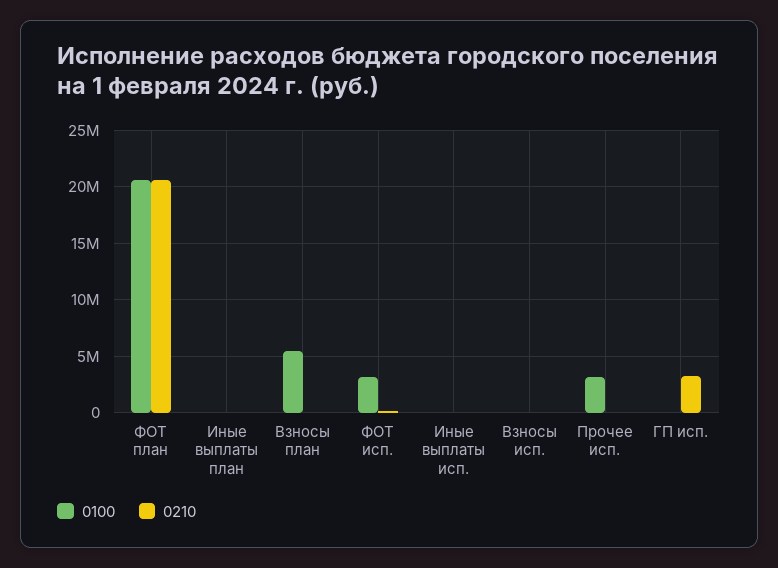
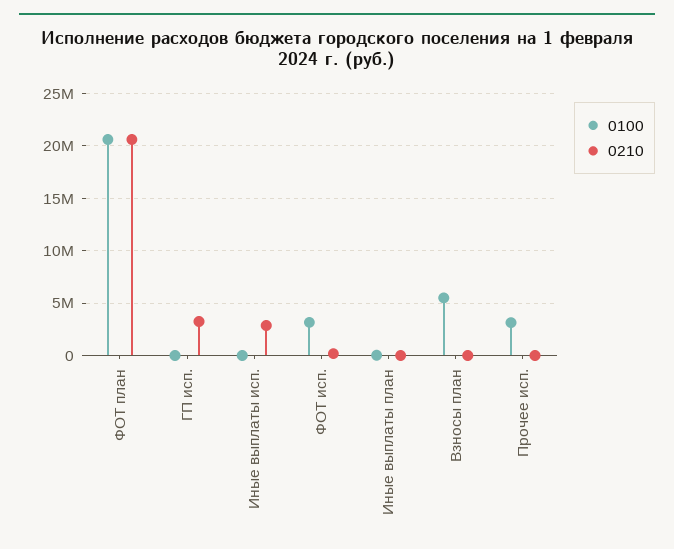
0210, Иные выплаты исп.: 0 -> 3000000
0100, Взносы исп.: 0 -> none
0210, Взносы исп.: 0 -> none

